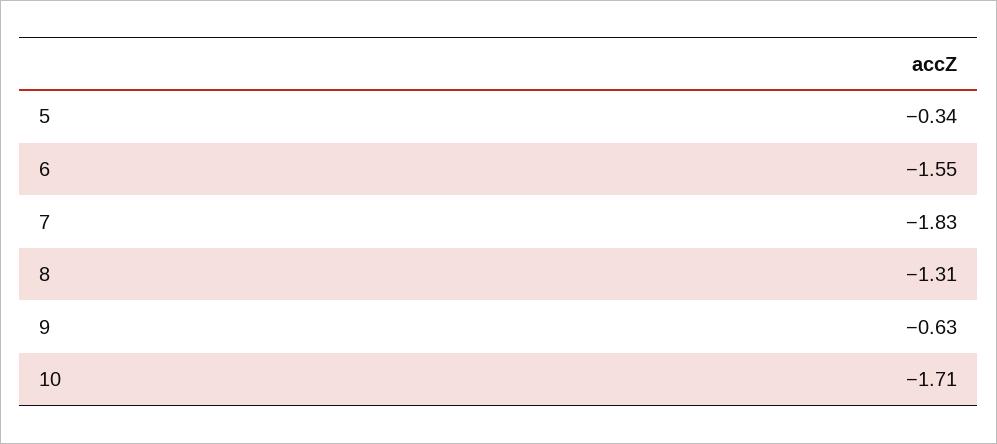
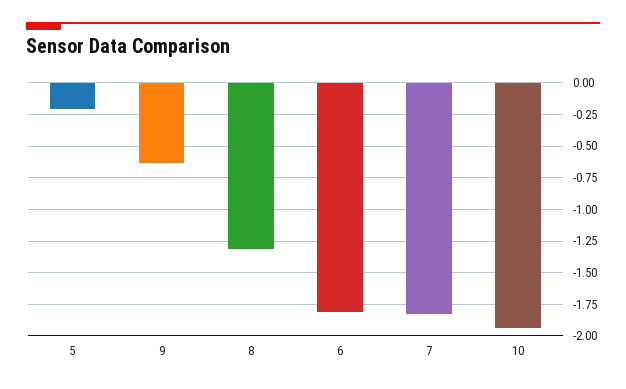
5: -0.34 -> -0.2
6: -1.55 -> -1.8
10: -1.71 -> -1.95

